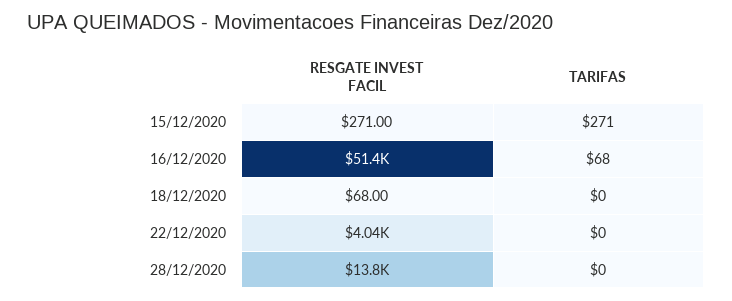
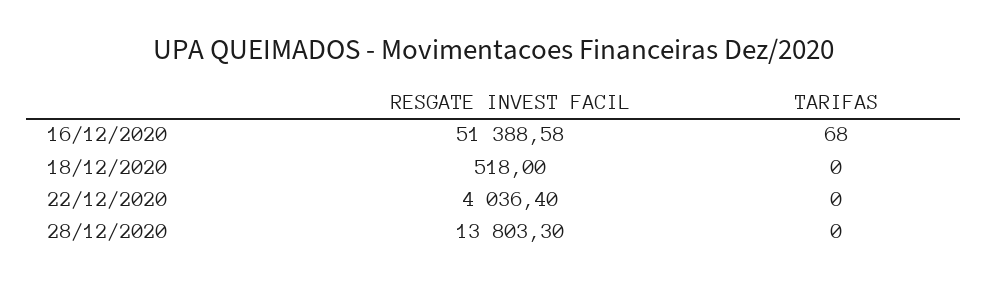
RESGATE INVEST FACIL, 15/12/2020: 271 -> none
TARIFAS, 15/12/2020: 271 -> none
RESGATE INVEST FACIL, 18/12/2020: 68 -> 518

